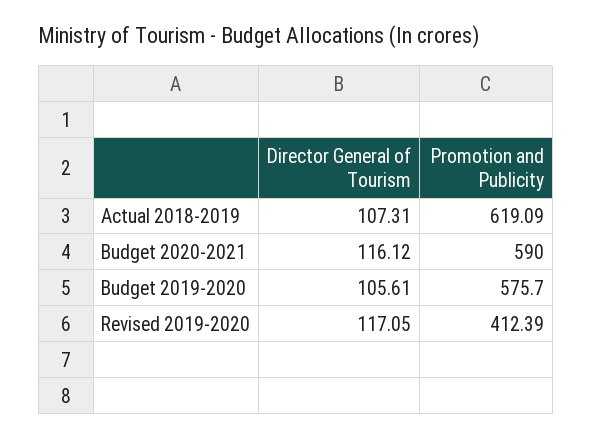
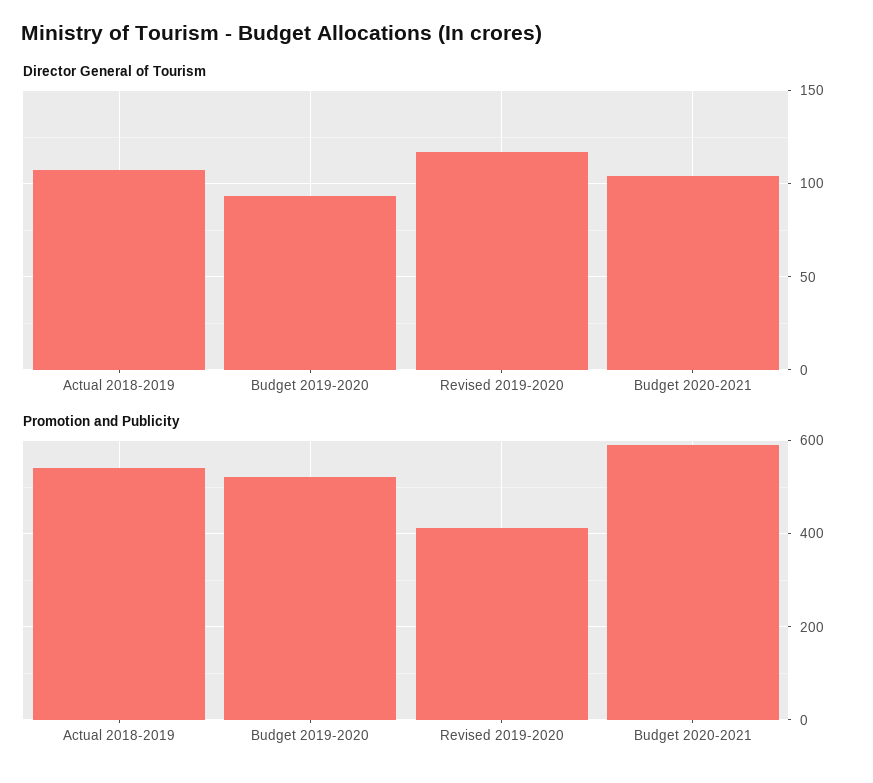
Promotion and Publicity, Actual 2018-2019: 619.09 -> 540
Director General of Tourism, Budget 2020-2021: 116.12 -> 105
Director General of Tourism, Budget 2019-2020: 105.61 -> 95
Promotion and Publicity, Budget 2019-2020: 575.7 -> 520

